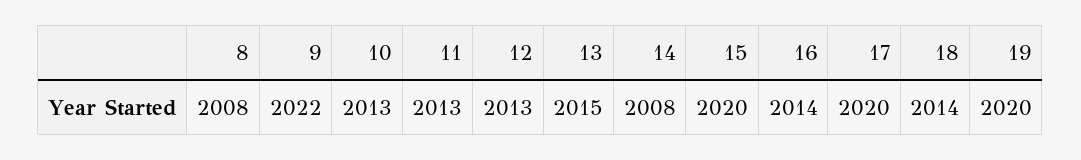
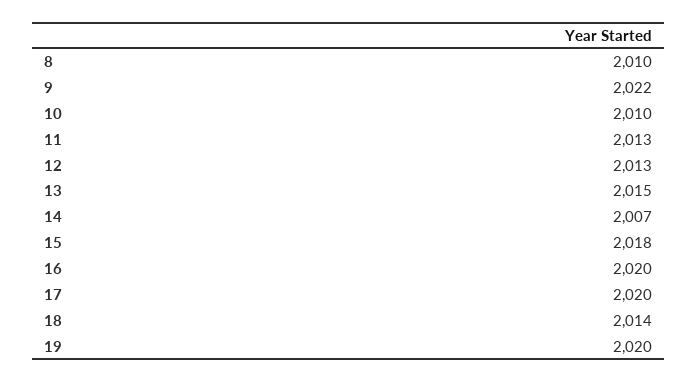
8: 2008 -> 2010
10: 2013 -> 2010
14: 2008 -> 2007
15: 2020 -> 2018
16: 2014 -> 2020

